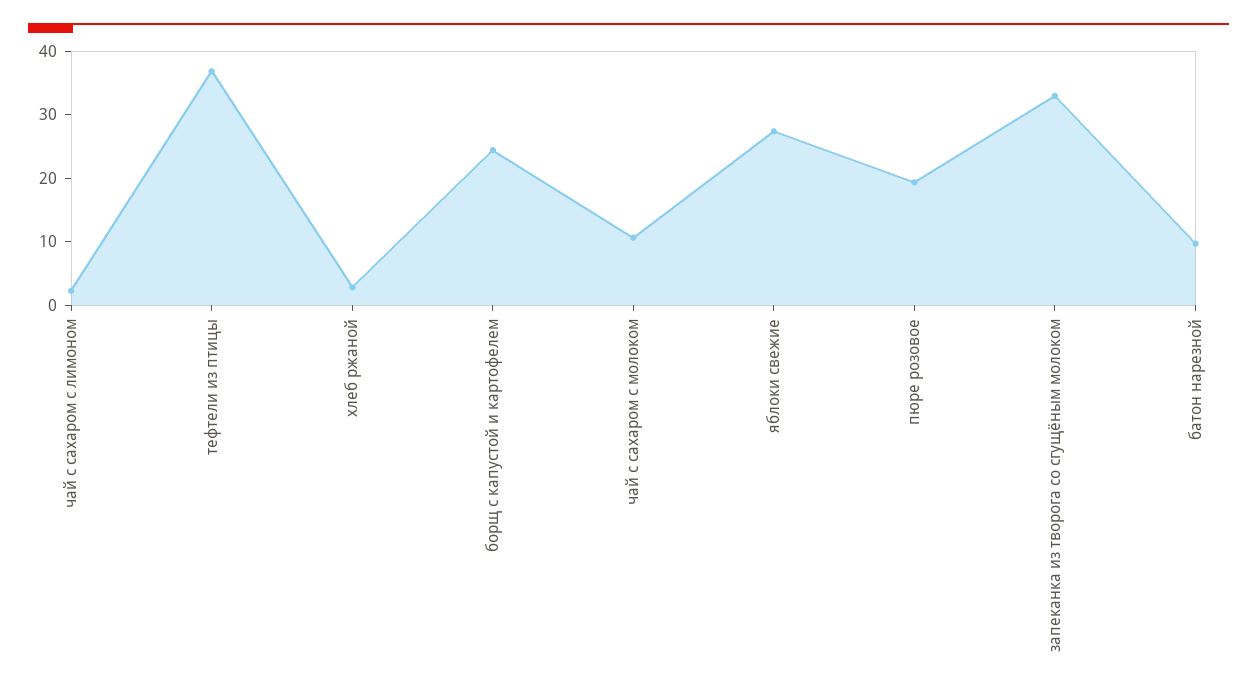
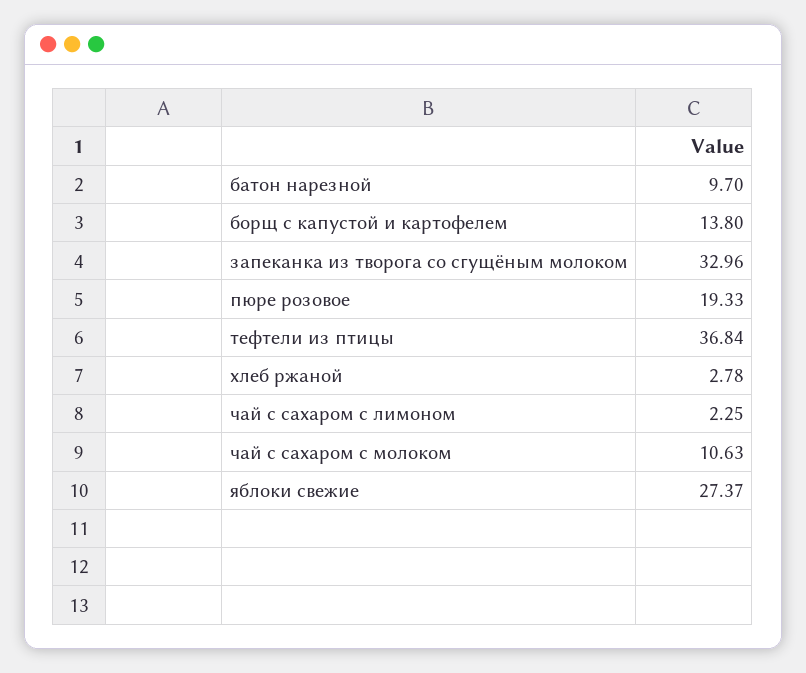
борщ с капустой и картофелем: 24 -> 13.8

